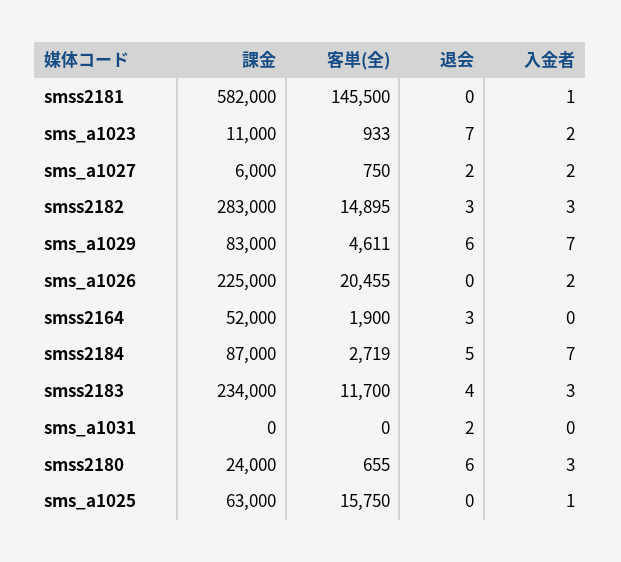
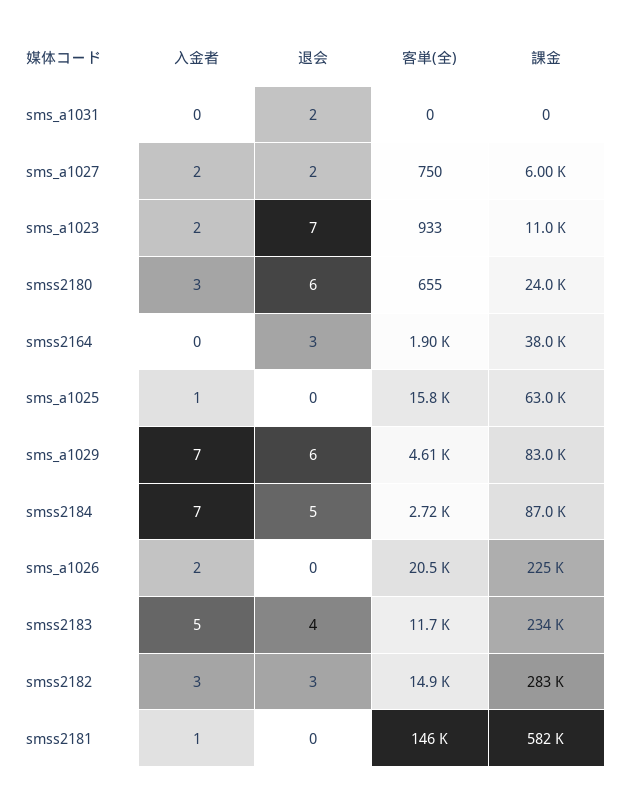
課金, smss2164: 52000 -> 38000
入金者, smss2183: 3 -> 5

